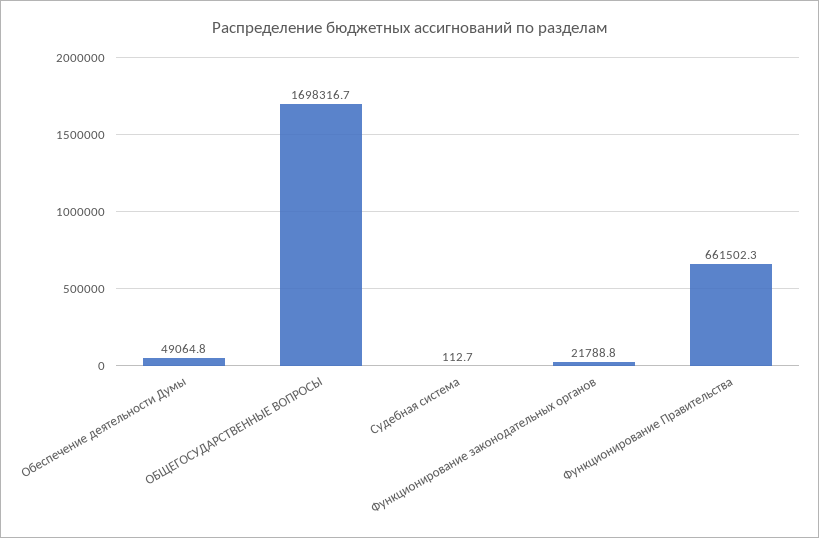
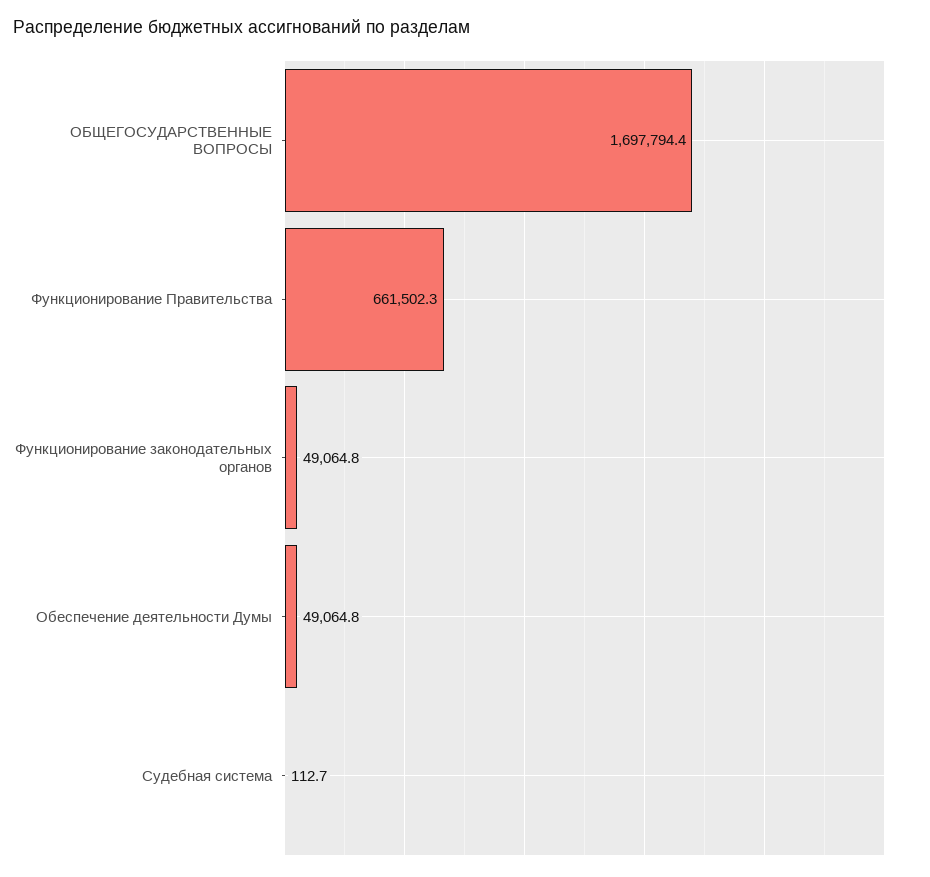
ОБЩЕГОСУДАРСТВЕННЫЕ ВОПРОСЫ: 1698316.7 -> 1697794.4
Функционирование законодательных органов: 21788.8 -> 49064.8

